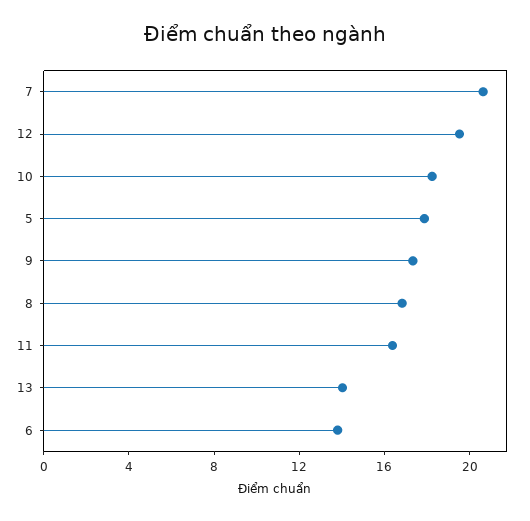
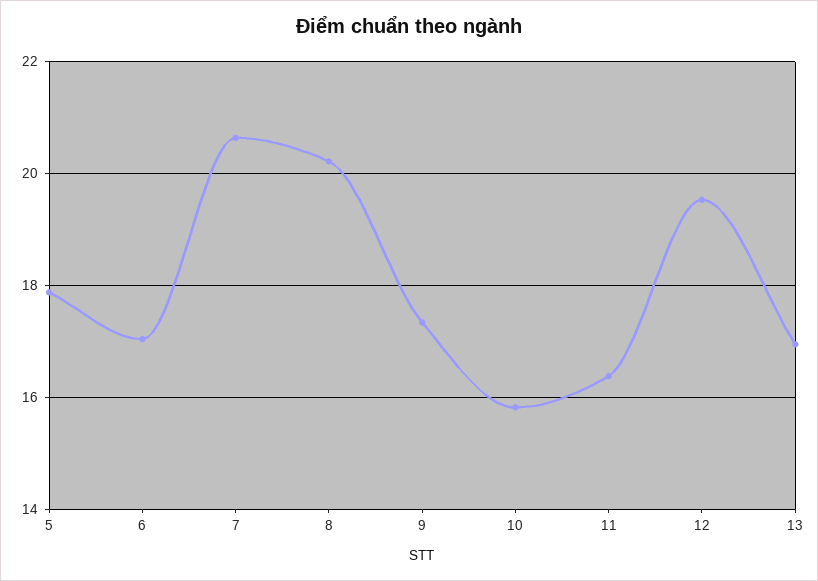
10: 18 -> 15.8
8: 17 -> 20.2
13: 14 -> 17
6: 14 -> 17

